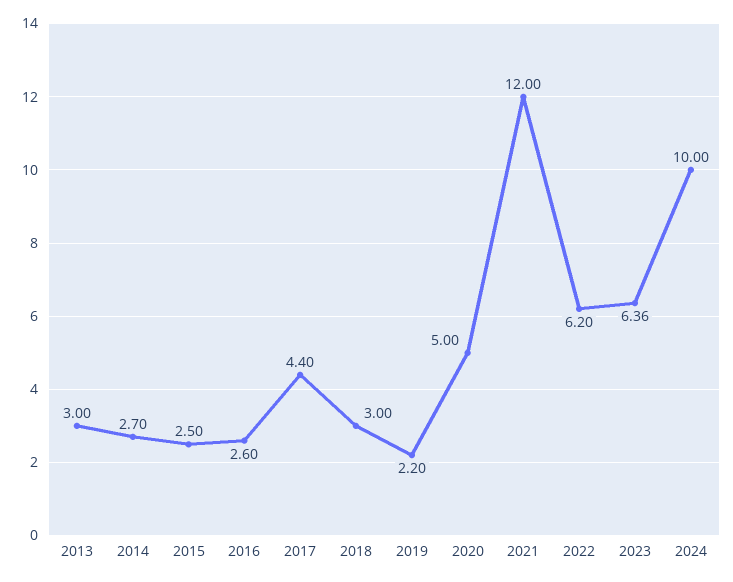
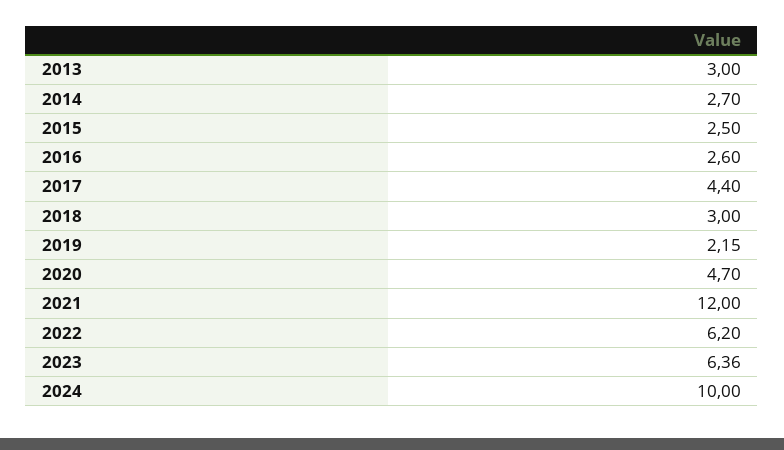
2019: 2.2 -> 2.15
2020: 5 -> 4.7

